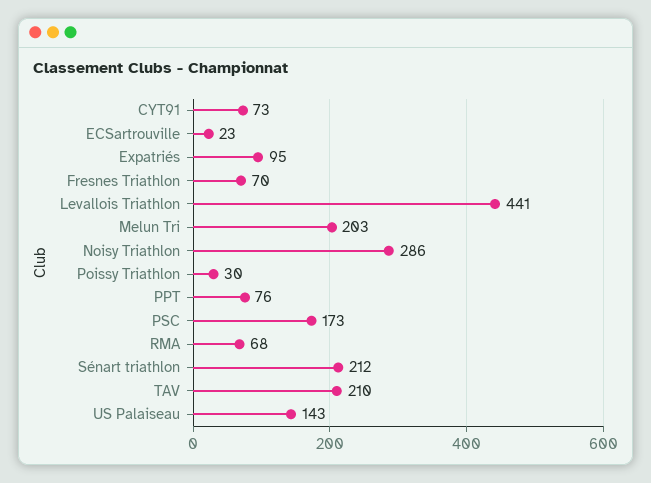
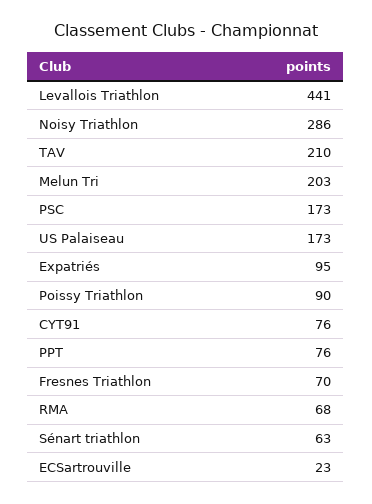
CYT91: 73 -> 76
Poissy Triathlon: 30 -> 90
Sénart triathlon: 212 -> 63
US Palaiseau: 143 -> 173

